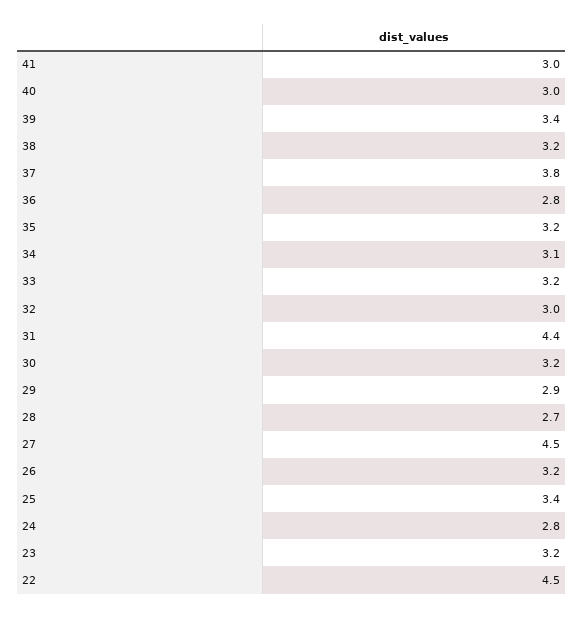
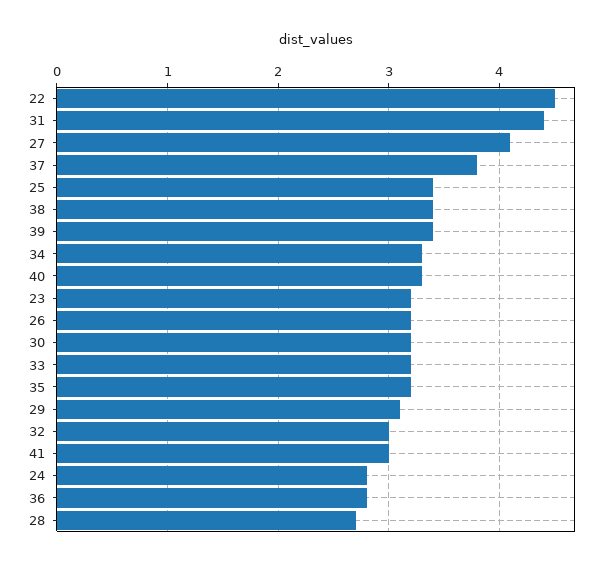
40: 3 -> 3.3
38: 3.2 -> 3.4
34: 3.1 -> 3.3
29: 2.9 -> 3.1
27: 4.5 -> 4.1

